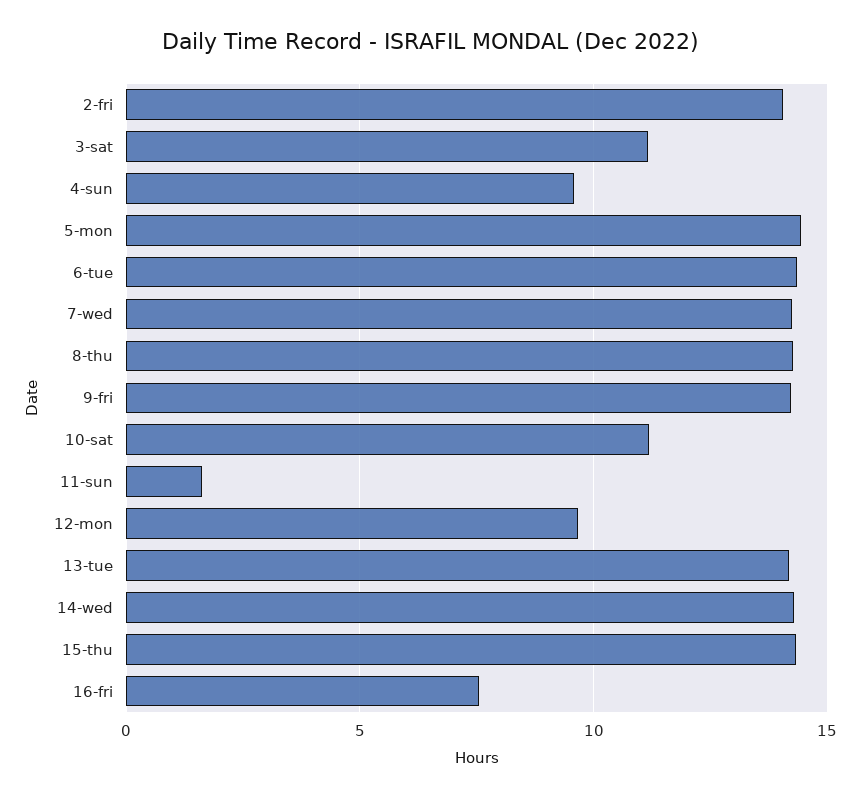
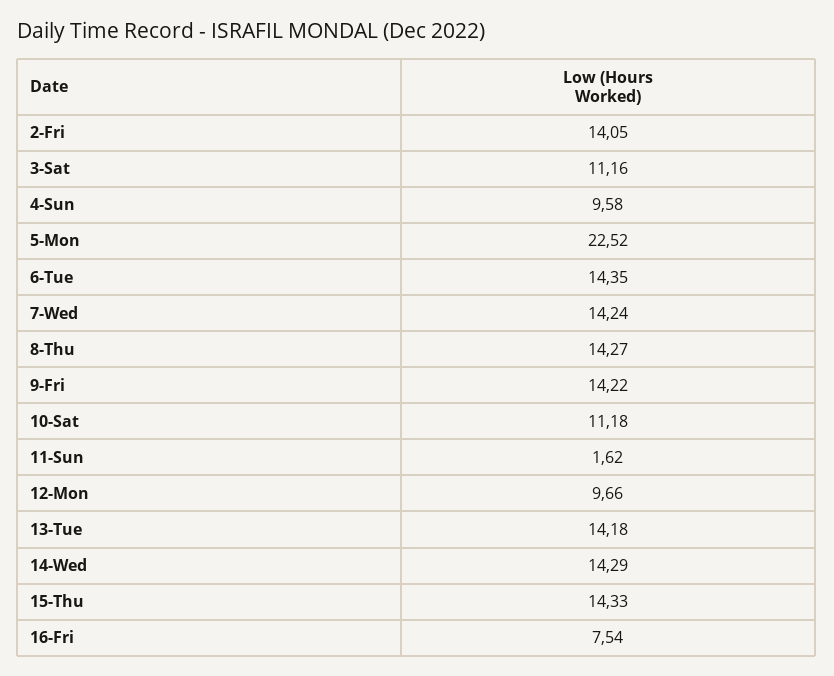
5-mon: 14.5 -> 22.52

